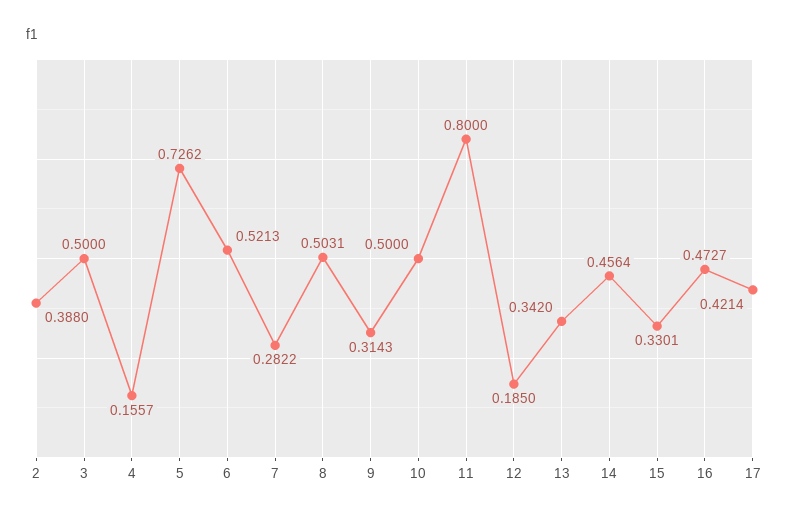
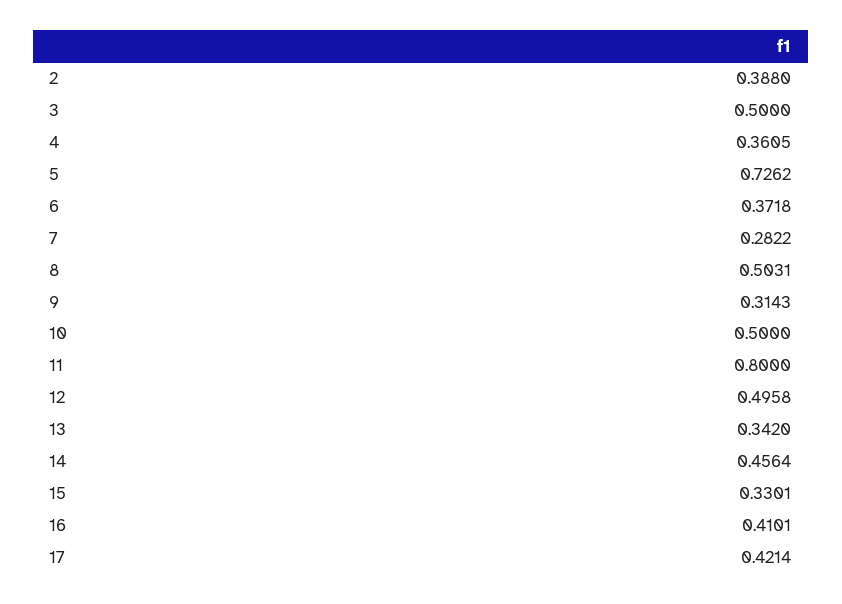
4: 0.1557 -> 0.3605
6: 0.5213 -> 0.3718
12: 0.185 -> 0.4958
16: 0.4727 -> 0.4101

